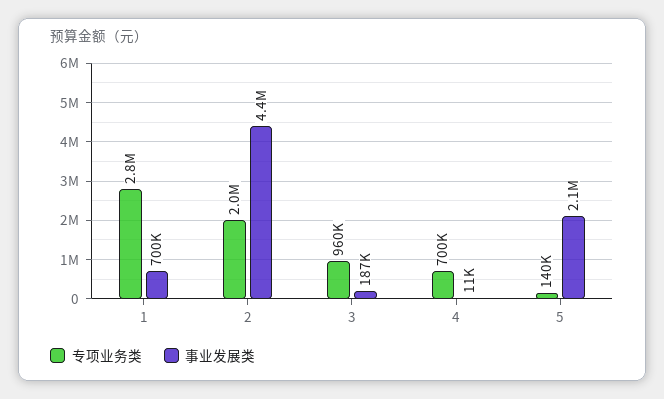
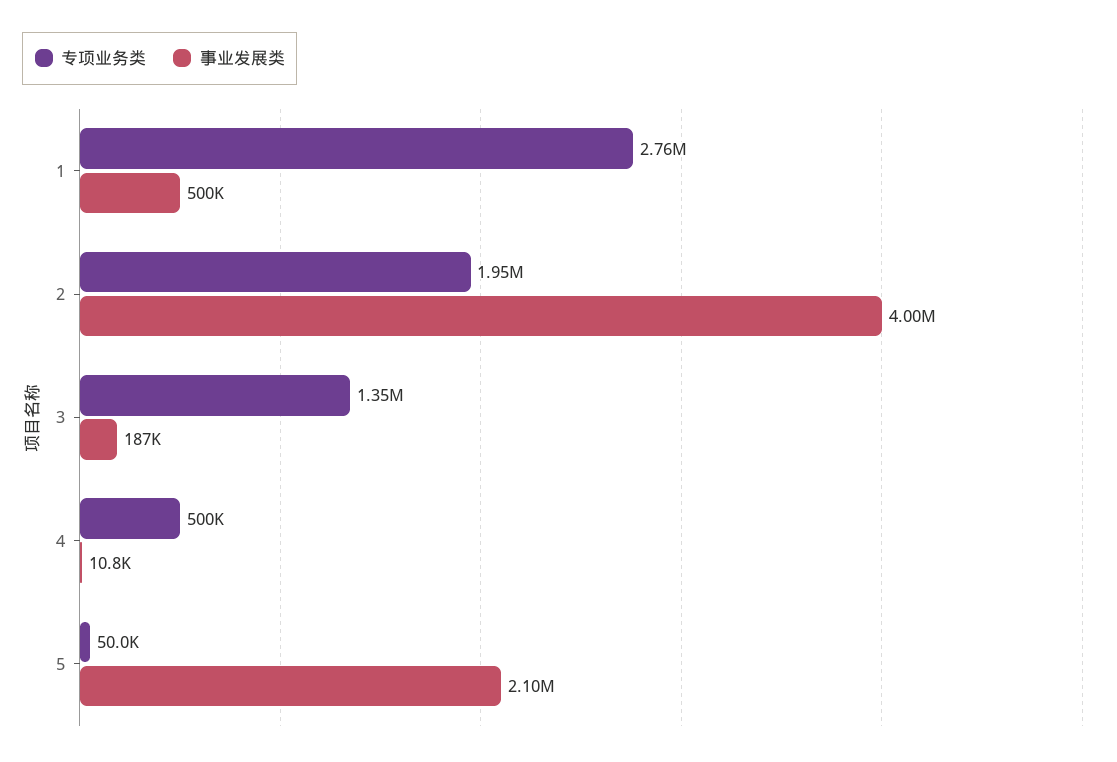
事业发展类, 1: 700000 -> 500000
事业发展类, 2: 4400000 -> 4000000
专项业务类, 3: 960000 -> 1350000
专项业务类, 4: 700000 -> 500000
专项业务类, 5: 140000 -> 50000

